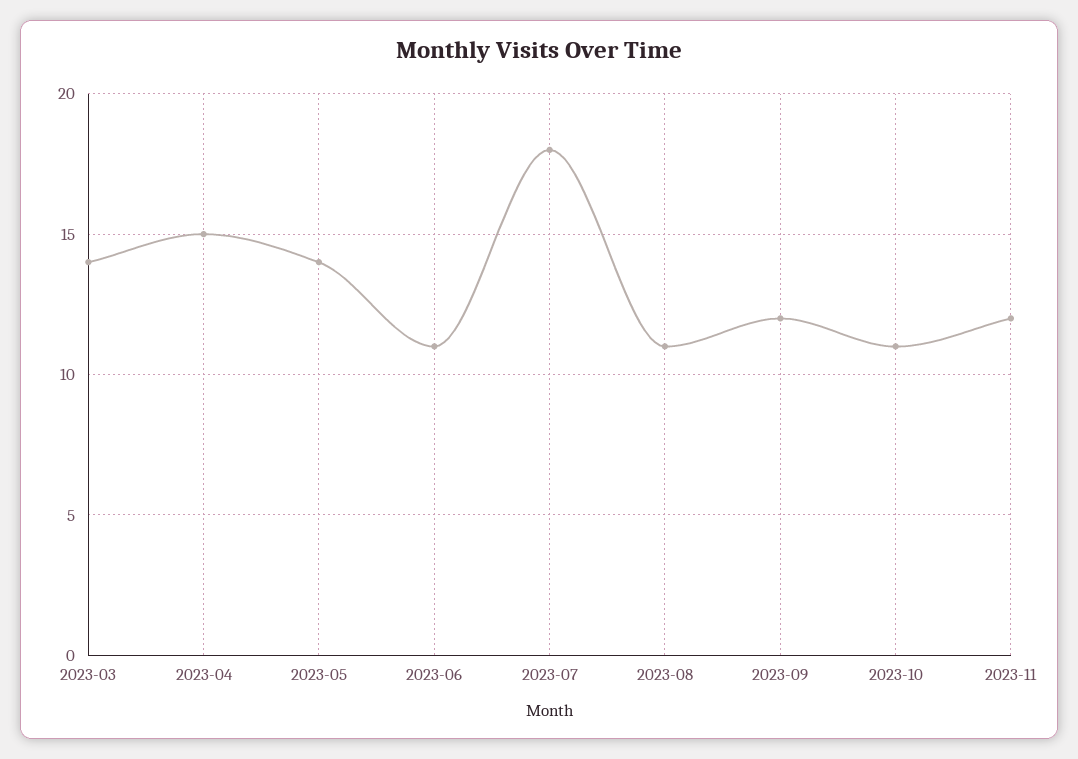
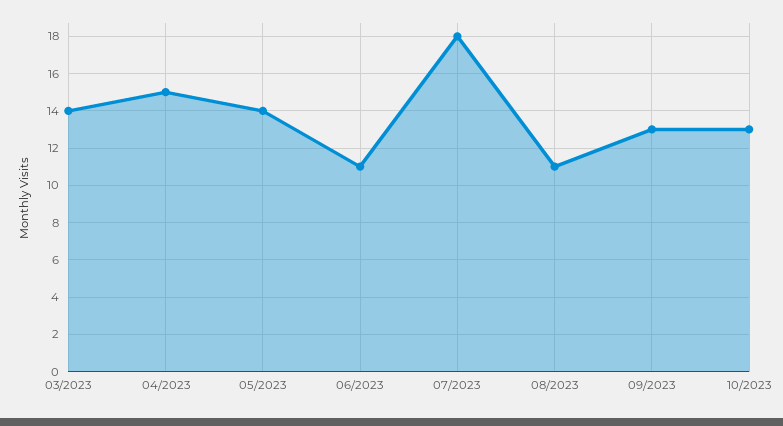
2023-09: 12 -> 13
2023-10: 11 -> 13
2023-11: 12 -> none

